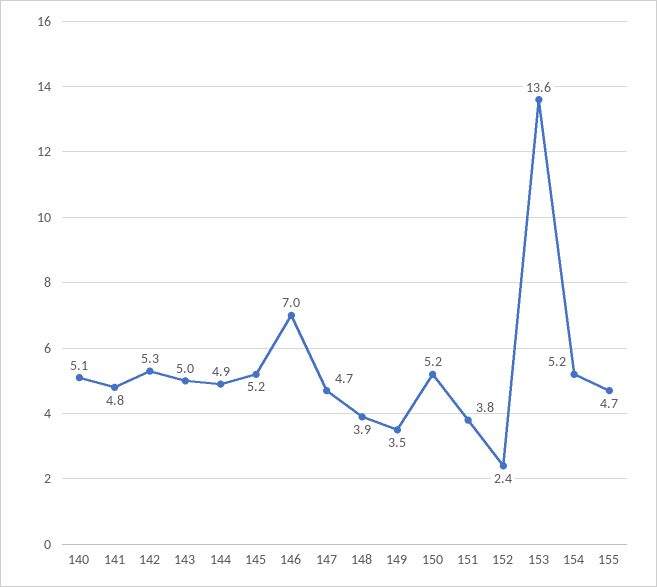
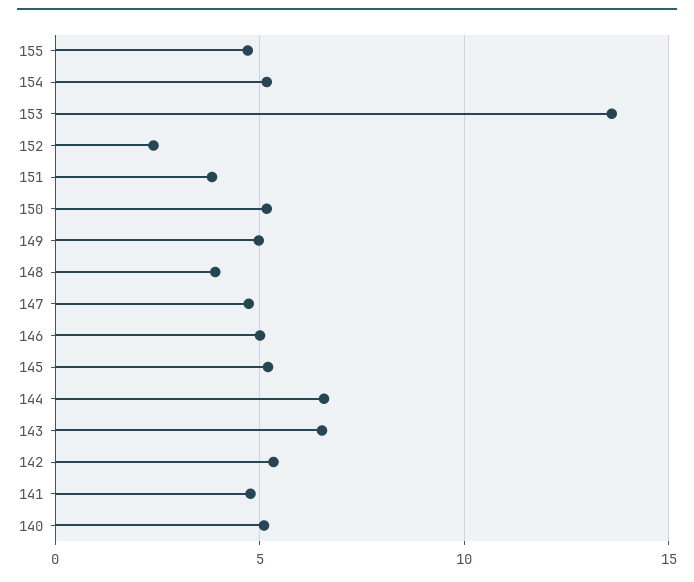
143: 5 -> 6.5
144: 4.9 -> 6.5
146: 7 -> 5
149: 3.5 -> 5

